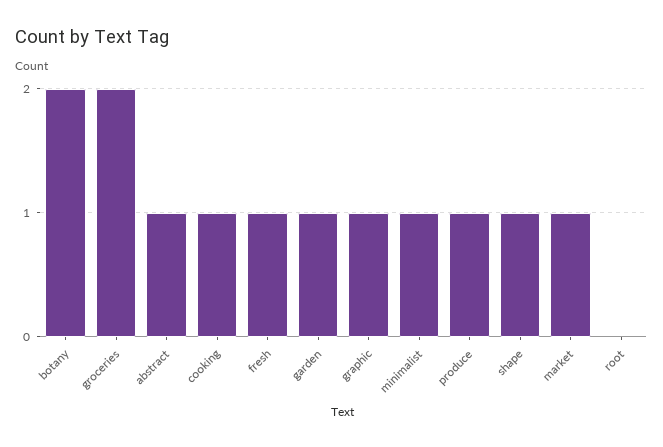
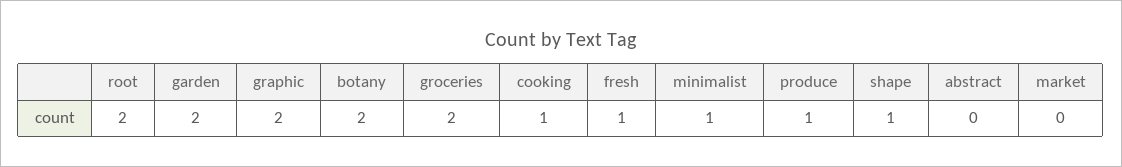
abstract: 1 -> 0
garden: 1 -> 2
graphic: 1 -> 2
market: 1 -> 0
root: 0 -> 2

